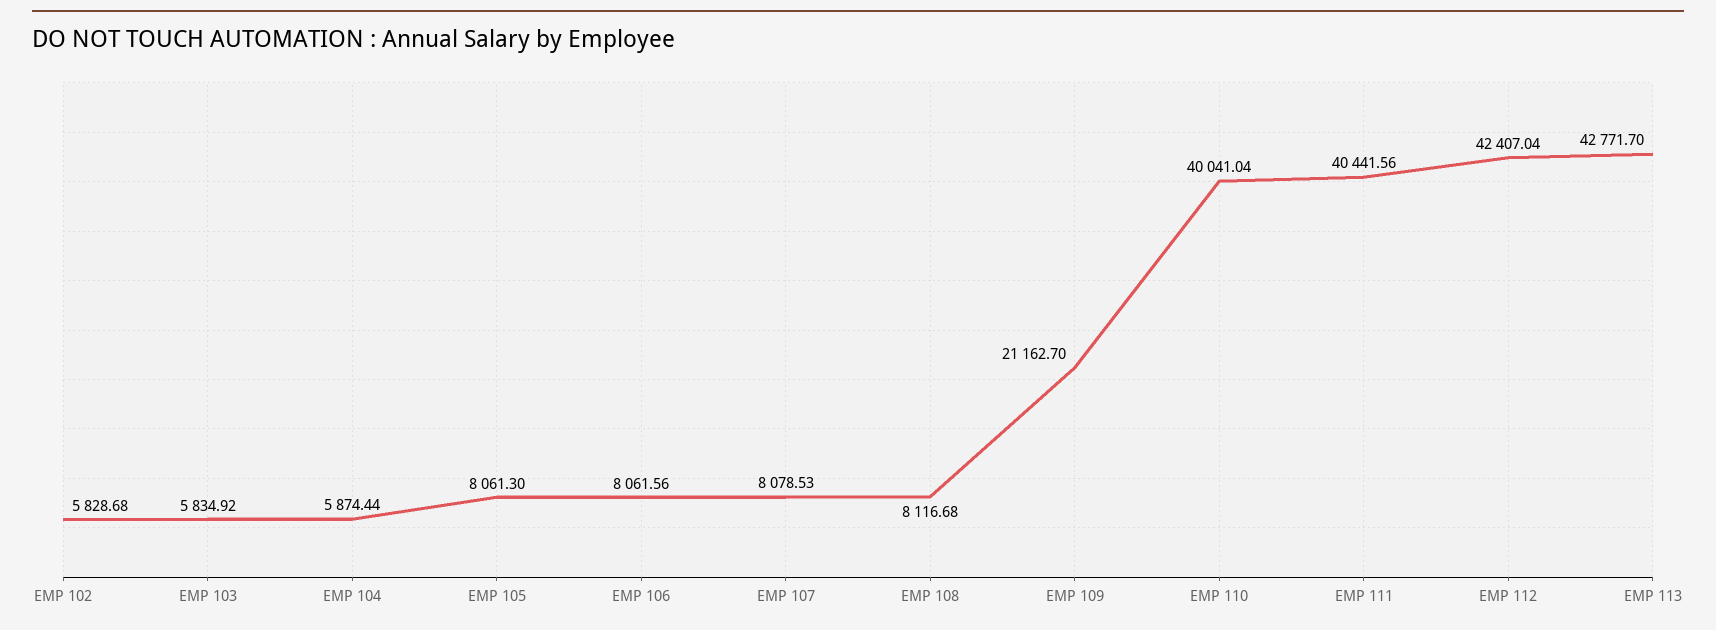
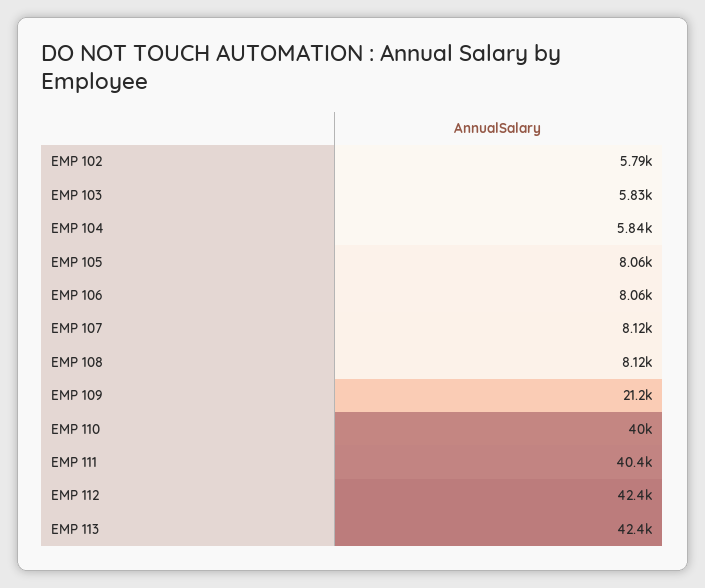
EMP 102: 5828.68 -> 5790
EMP 104: 5874.44 -> 5840
EMP 107: 8078.53 -> 8120
EMP 113: 42771.7 -> 42400

